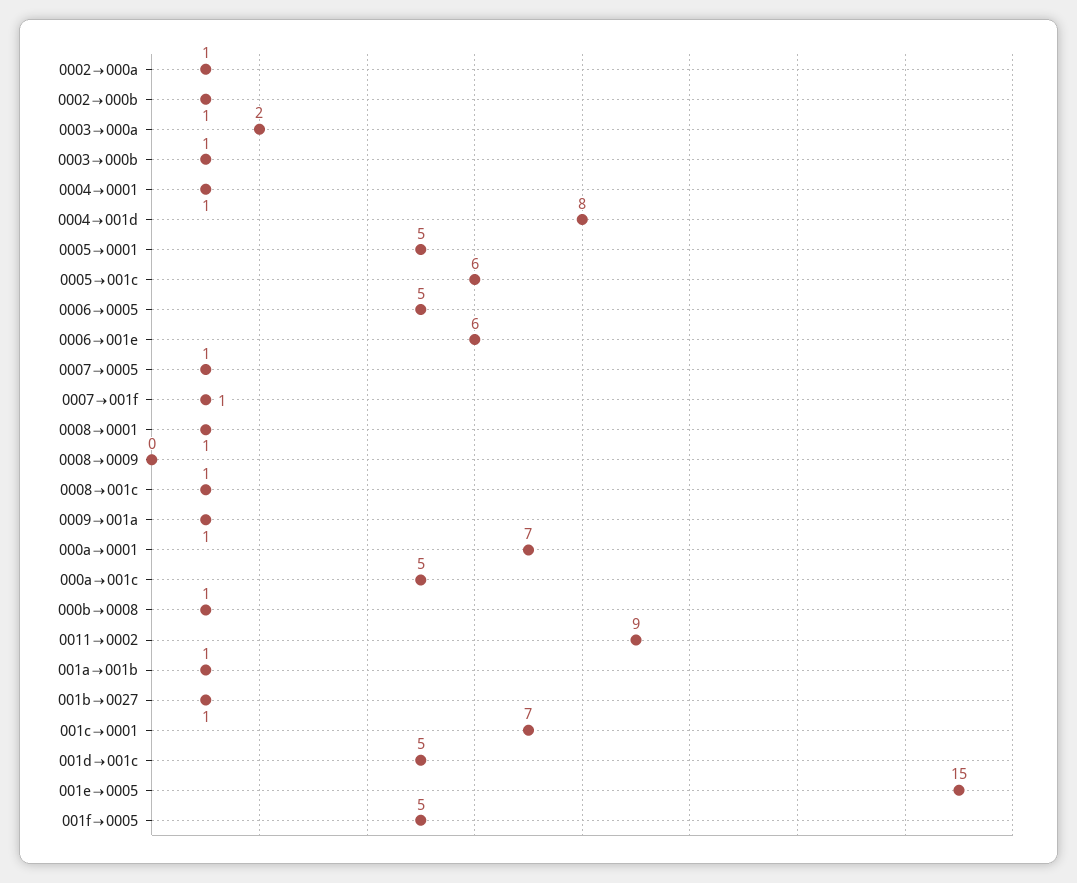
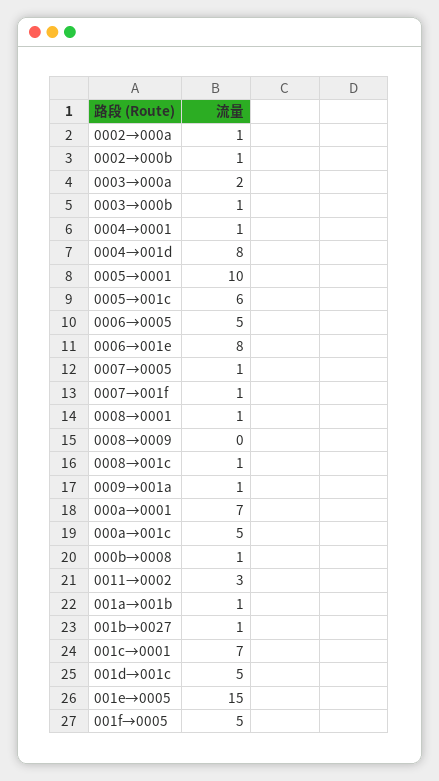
0005→0001: 5 -> 10
0006→001e: 6 -> 8
0011→0002: 9 -> 3

